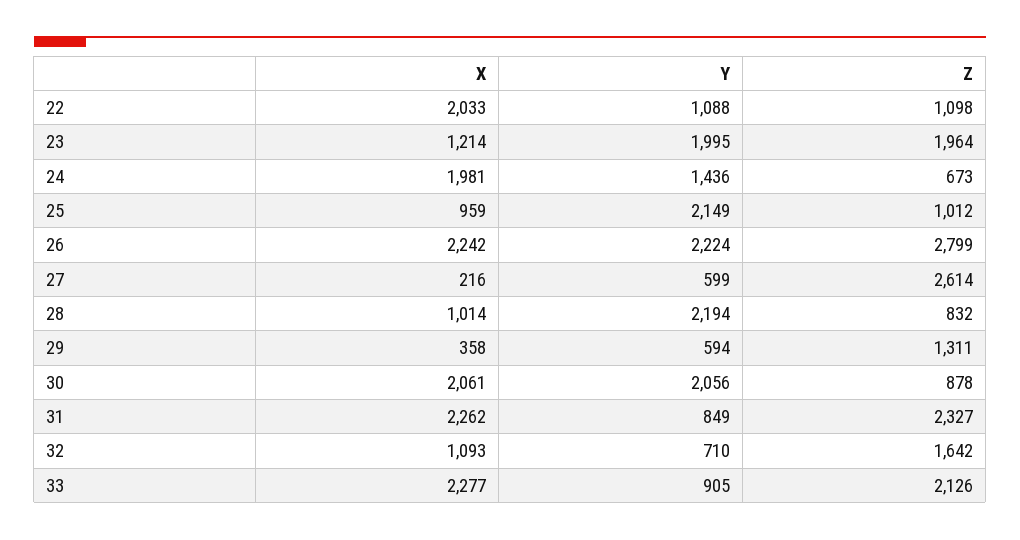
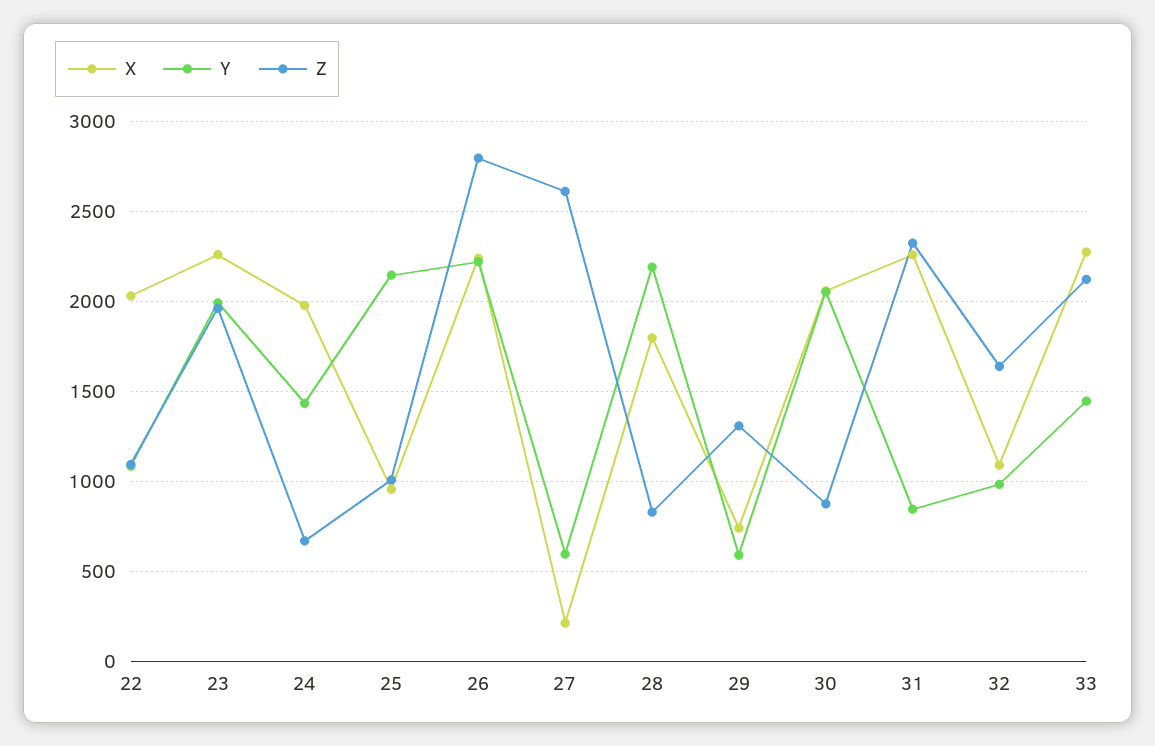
X, 23: 1214 -> 2250
X, 28: 1014 -> 1800
X, 29: 358 -> 750
Y, 32: 710 -> 1000
Y, 33: 905 -> 1450

